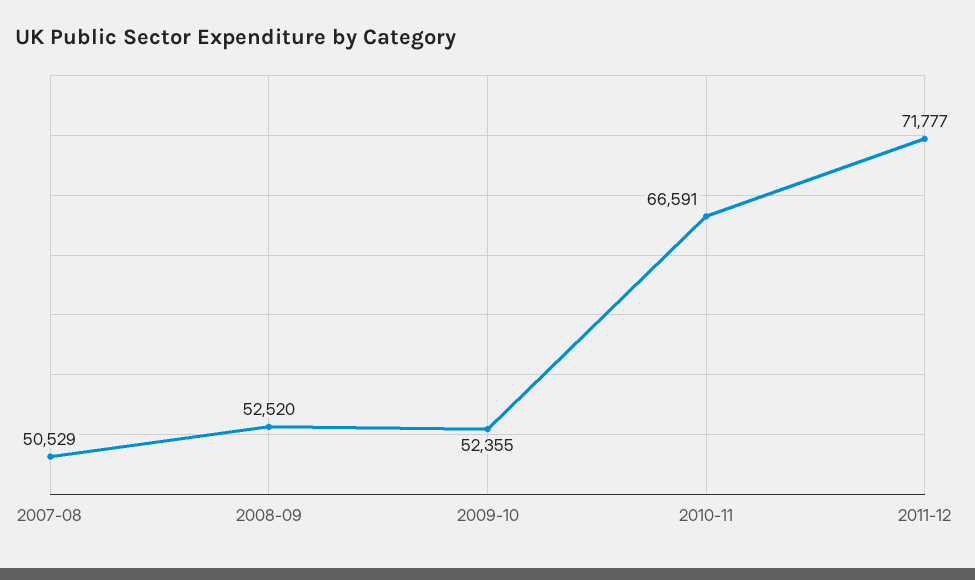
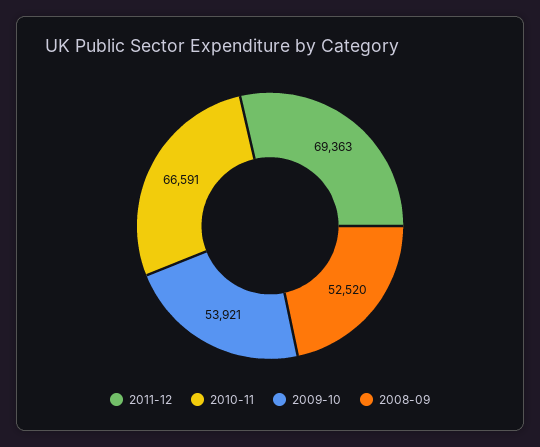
2007-08: 50529 -> none
2009-10: 52355 -> 53921
2011-12: 71777 -> 69363

